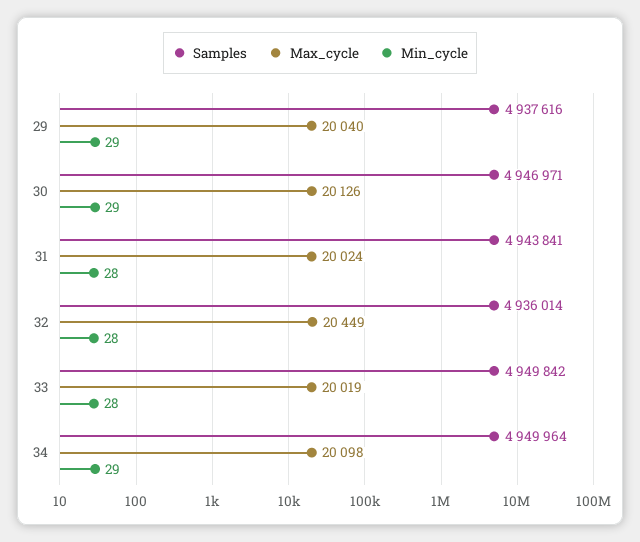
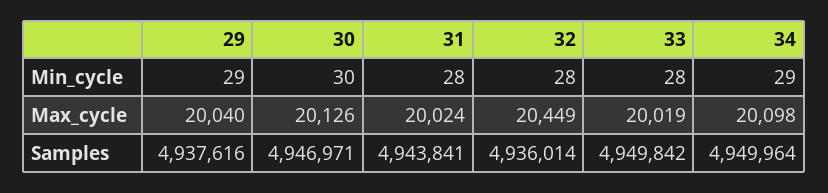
Min_cycle, 30: 29 -> 30

